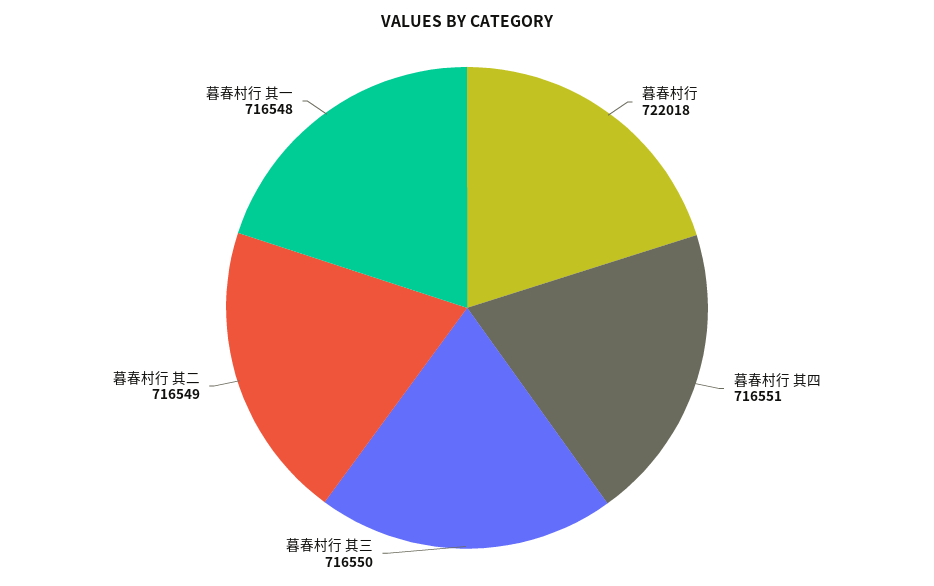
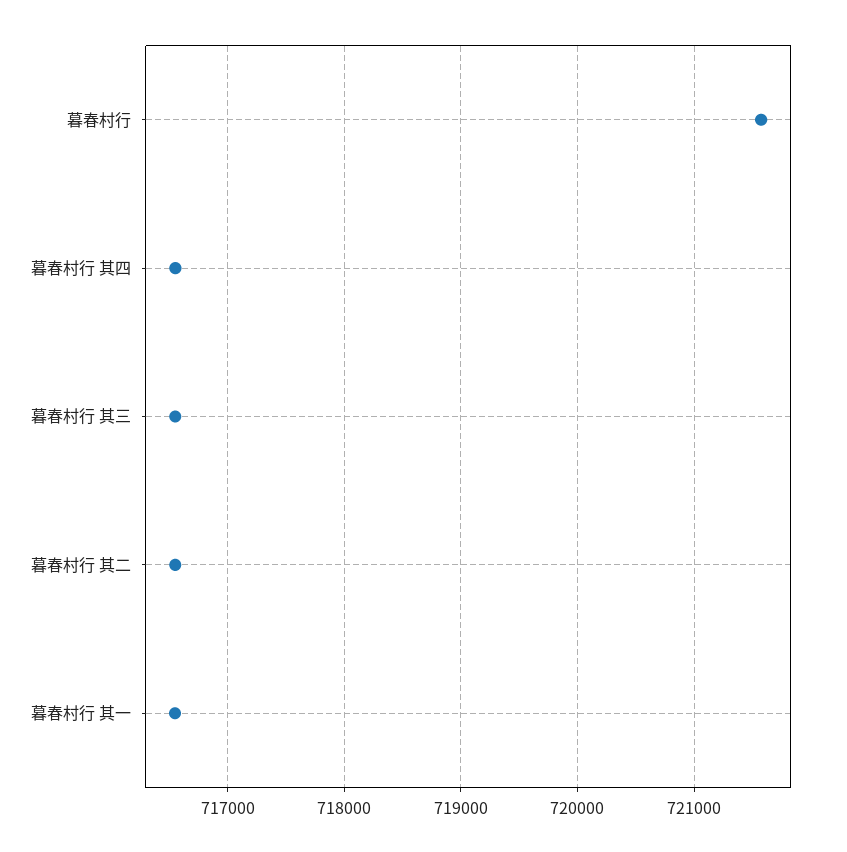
暮春村行: 722018 -> 721600

